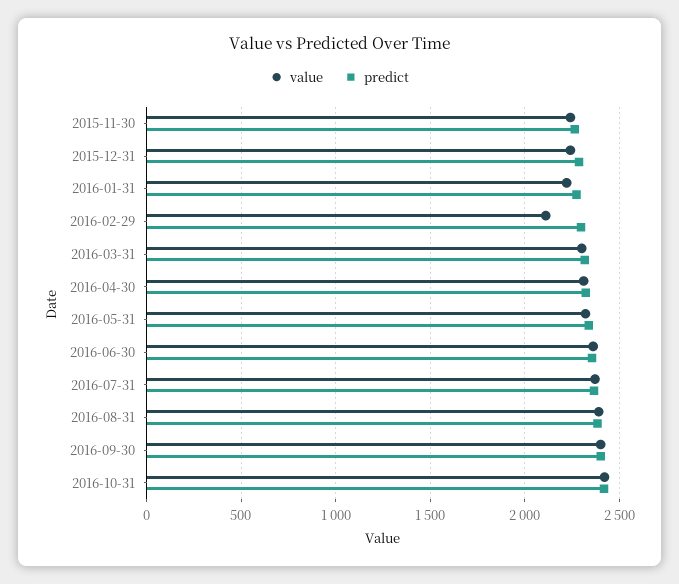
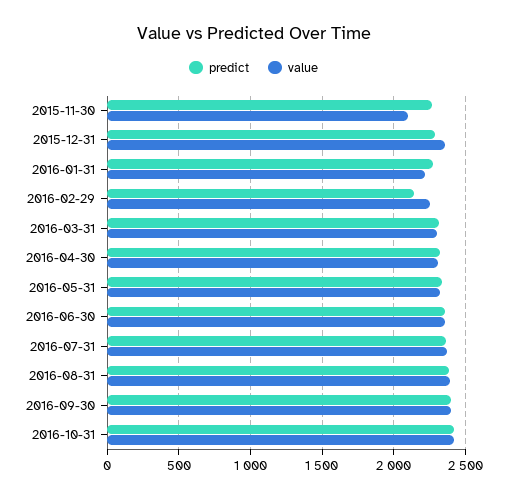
value, 2015-11-30: 2250 -> 2100
value, 2015-12-31: 2250 -> 2350
value, 2016-02-29: 2100 -> 2250
predict, 2016-02-29: 2300 -> 2150

